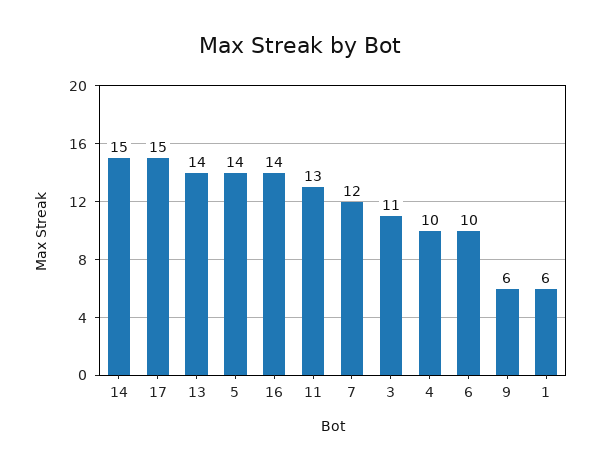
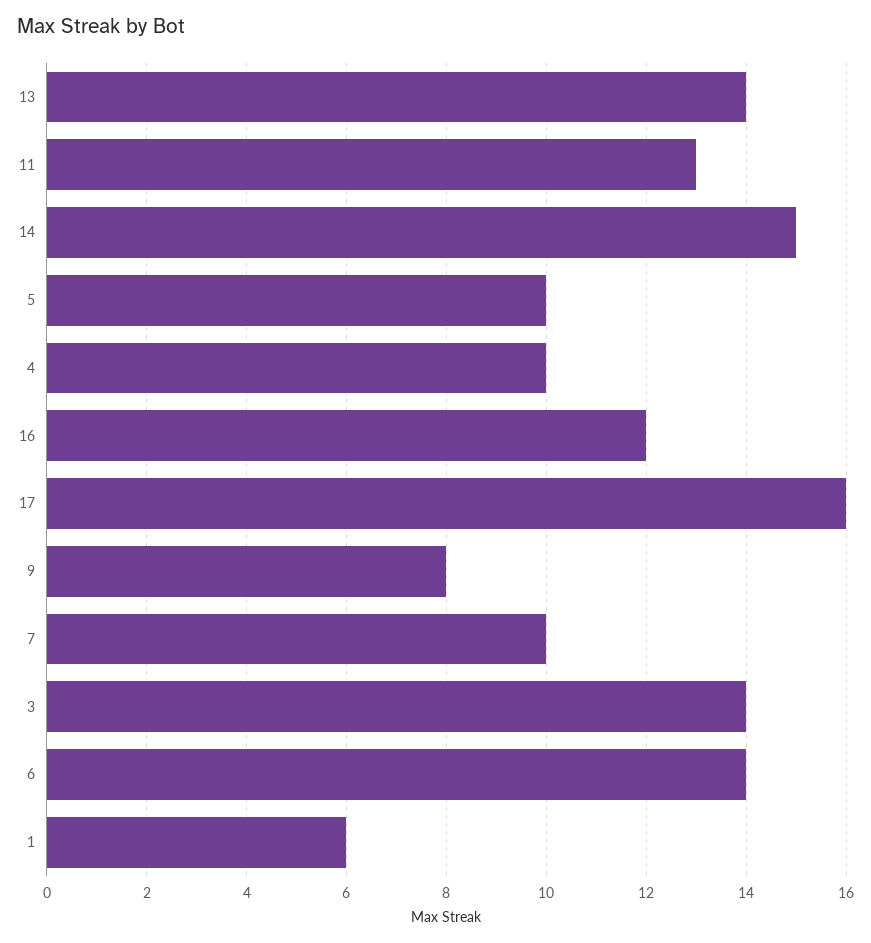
17: 15 -> 16
5: 14 -> 10
16: 14 -> 12
7: 12 -> 10
3: 11 -> 14
6: 10 -> 14
9: 6 -> 8

